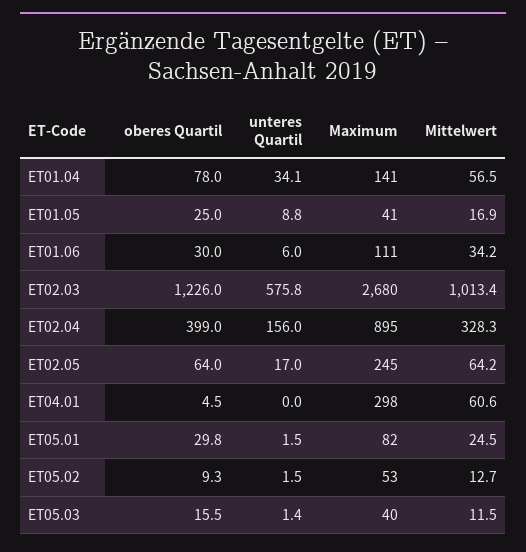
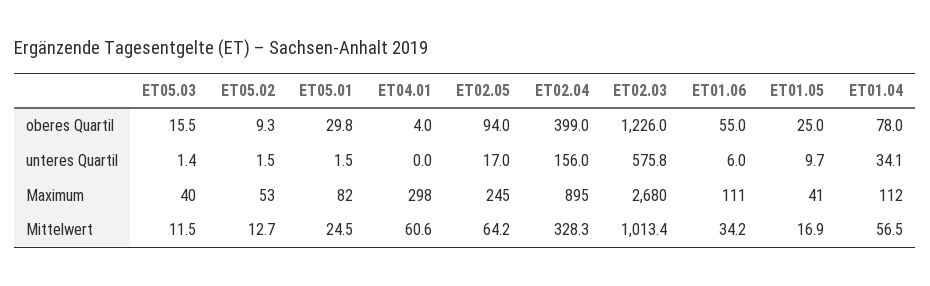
Maximum, ET01.04: 141 -> 112
unteres Quartil, ET01.05: 8.8 -> 9.7
oberes Quartil, ET01.06: 30 -> 55
oberes Quartil, ET02.05: 64 -> 94
oberes Quartil, ET04.01: 4.5 -> 4

